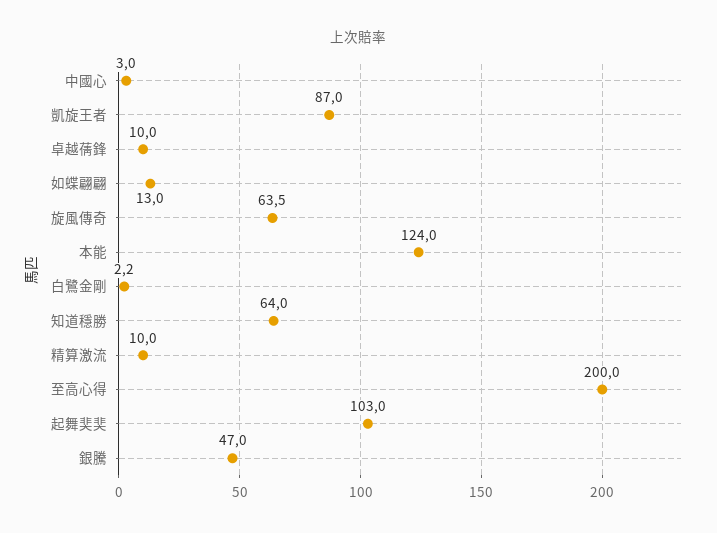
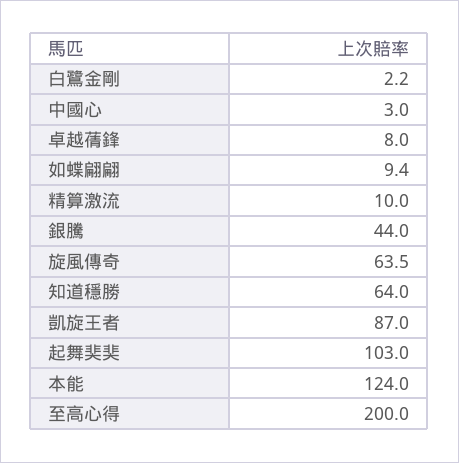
卓越蒨鋒: 10 -> 8
如蝶翩翩: 13 -> 9.4
銀騰: 47 -> 44

